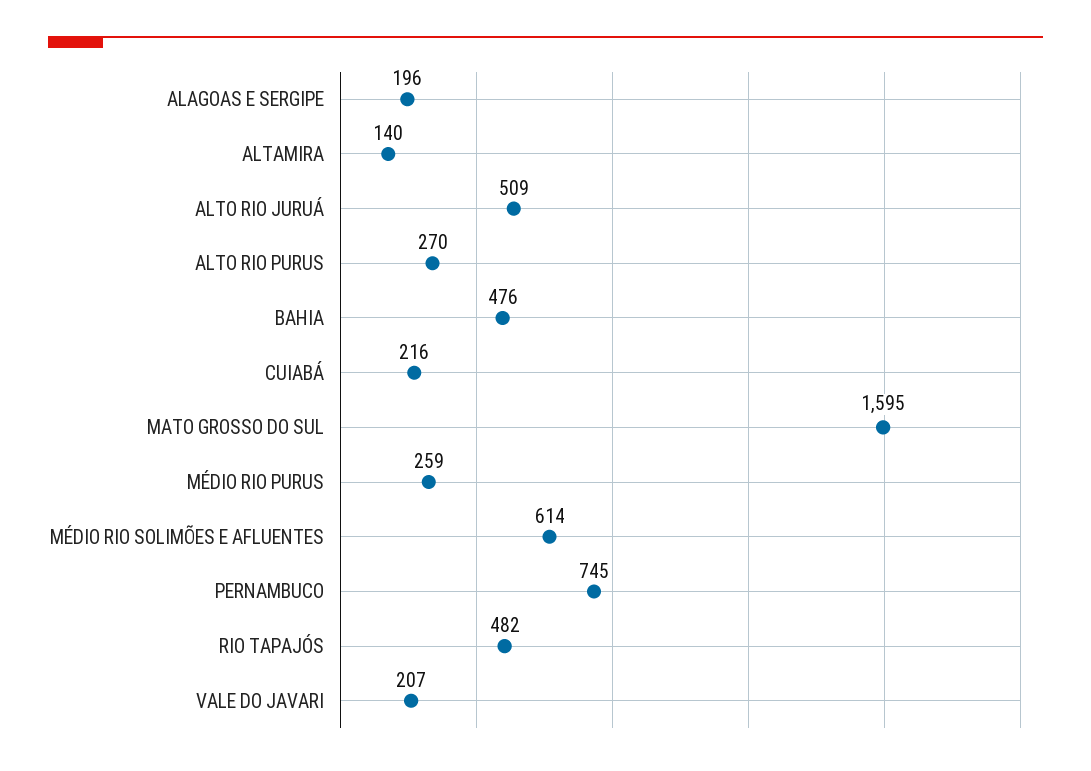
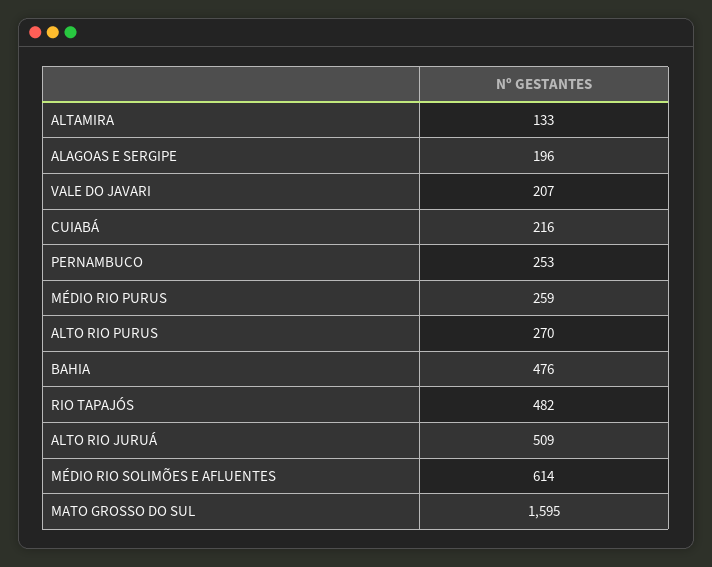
ALTAMIRA: 140 -> 133
PERNAMBUCO: 745 -> 253

